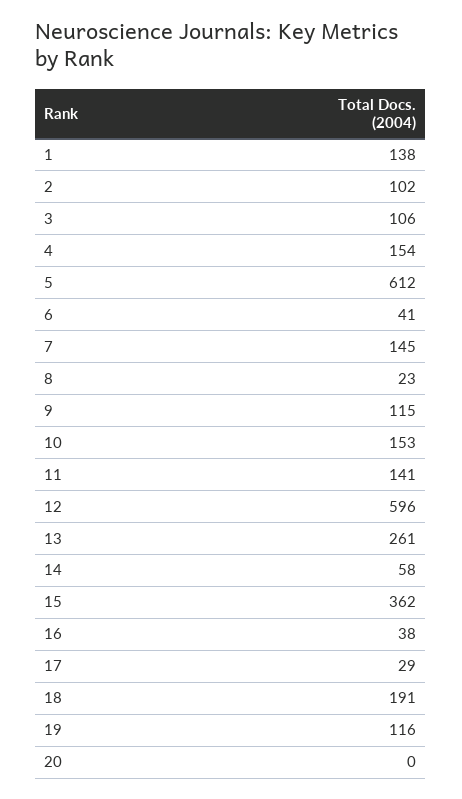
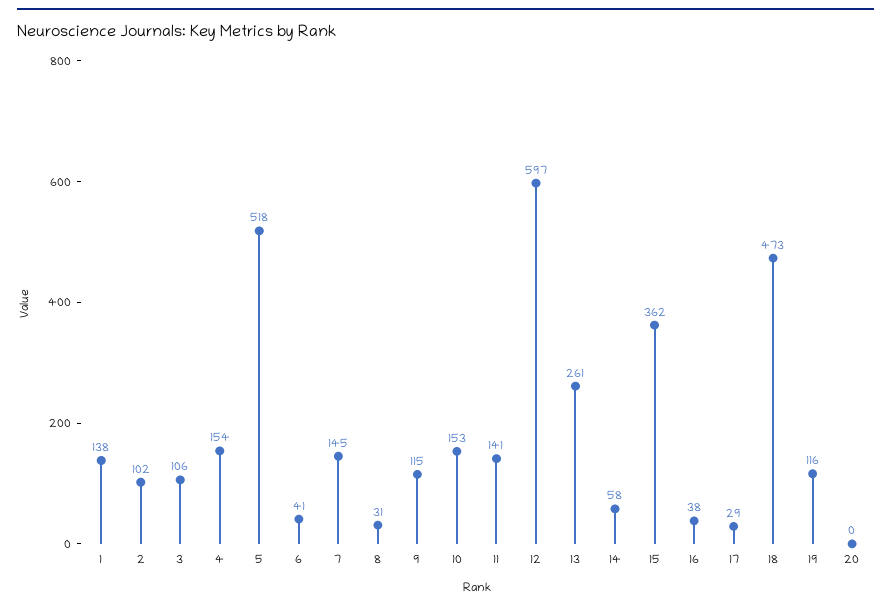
5: 612 -> 518
8: 23 -> 31
12: 596 -> 597
18: 191 -> 473

